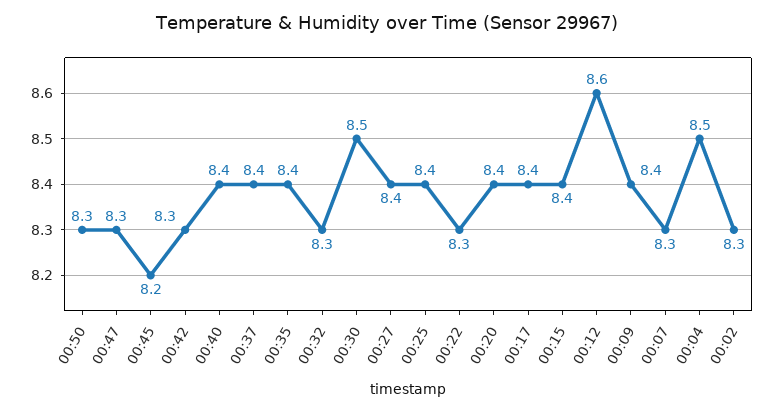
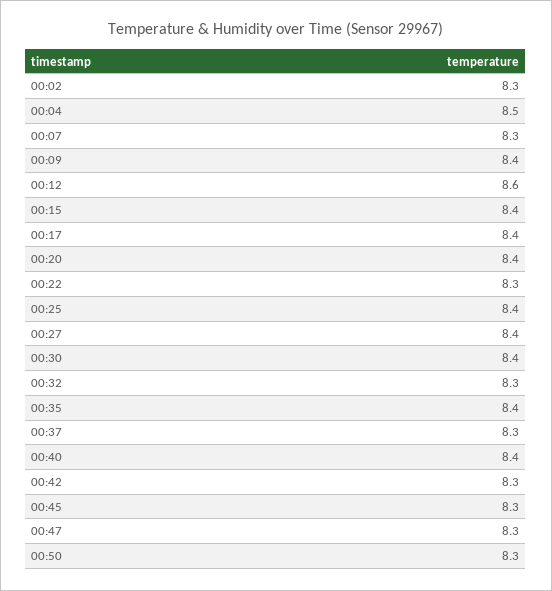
00:45: 8.2 -> 8.3
00:37: 8.4 -> 8.3
00:30: 8.5 -> 8.4

